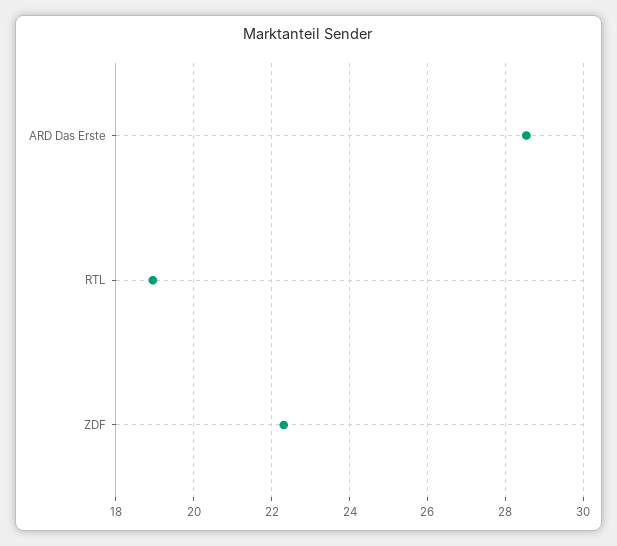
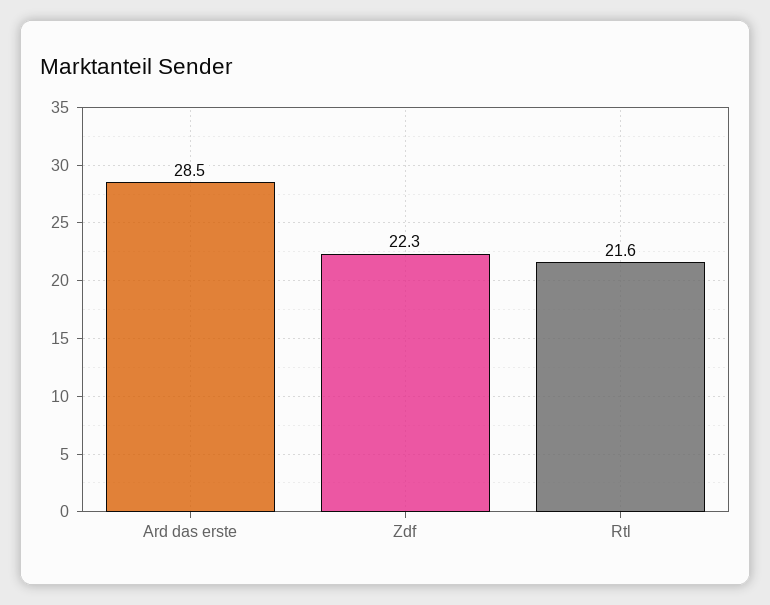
RTL: 19 -> 21.6

